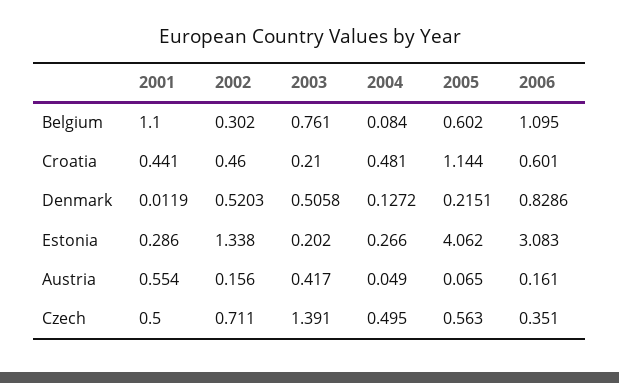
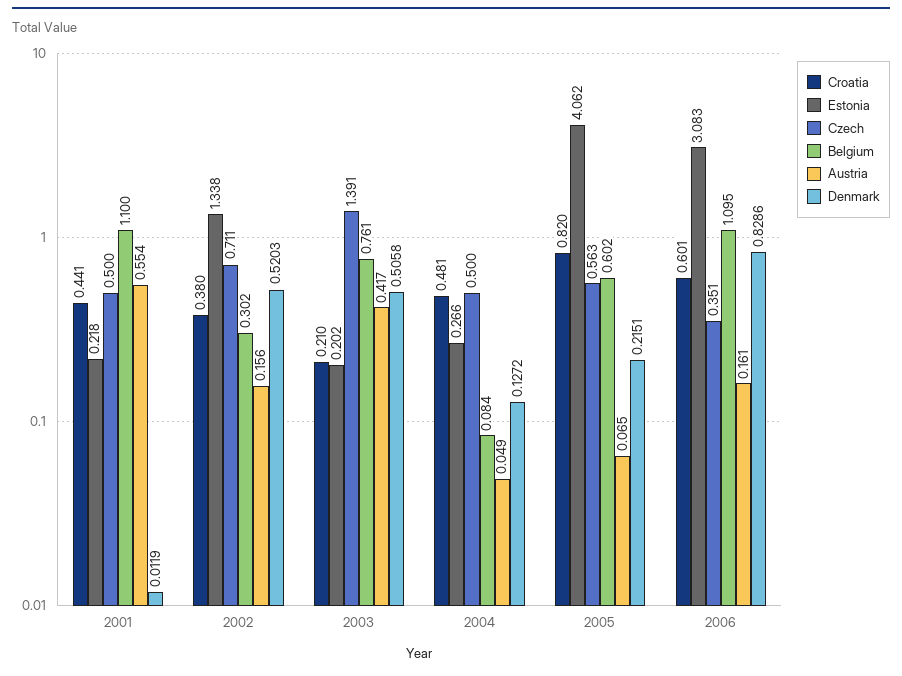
Croatia, 2002: 0.46 -> 0.38
Croatia, 2005: 1.144 -> 0.82
Estonia, 2001: 0.286 -> 0.218
Czech, 2004: 0.495 -> 0.5

